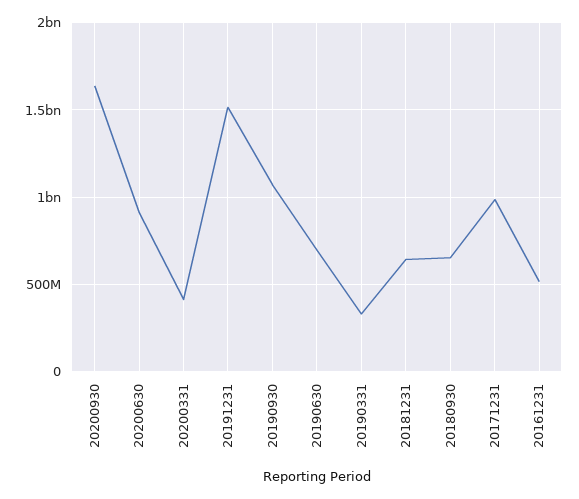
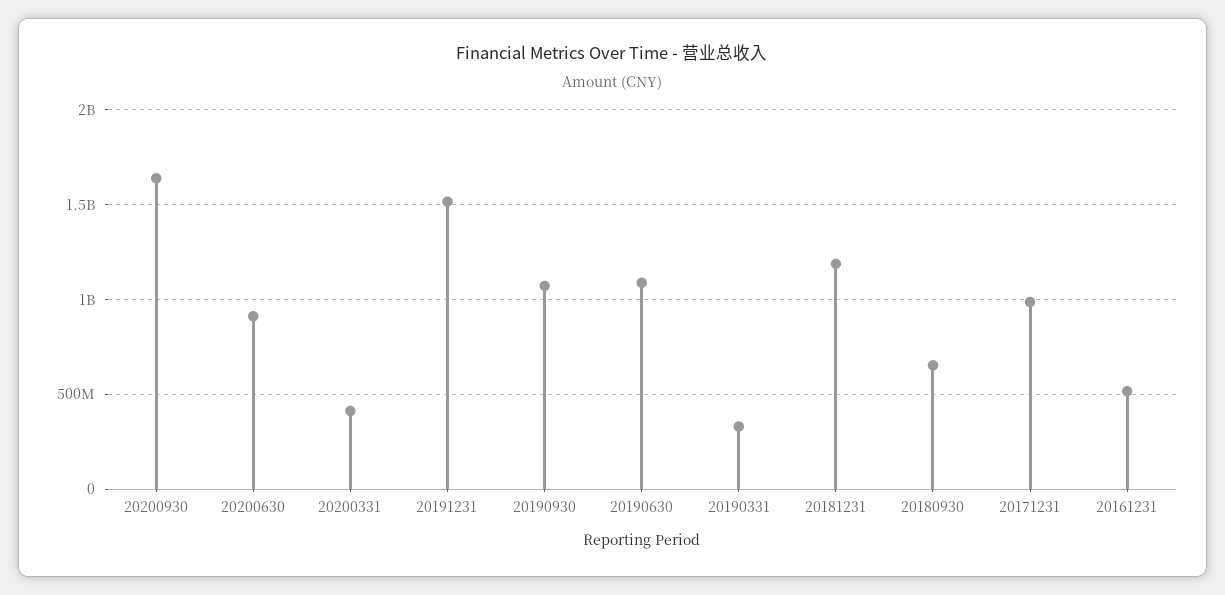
20190630: 700000000 -> 1100000000
20181231: 650000000 -> 1200000000

